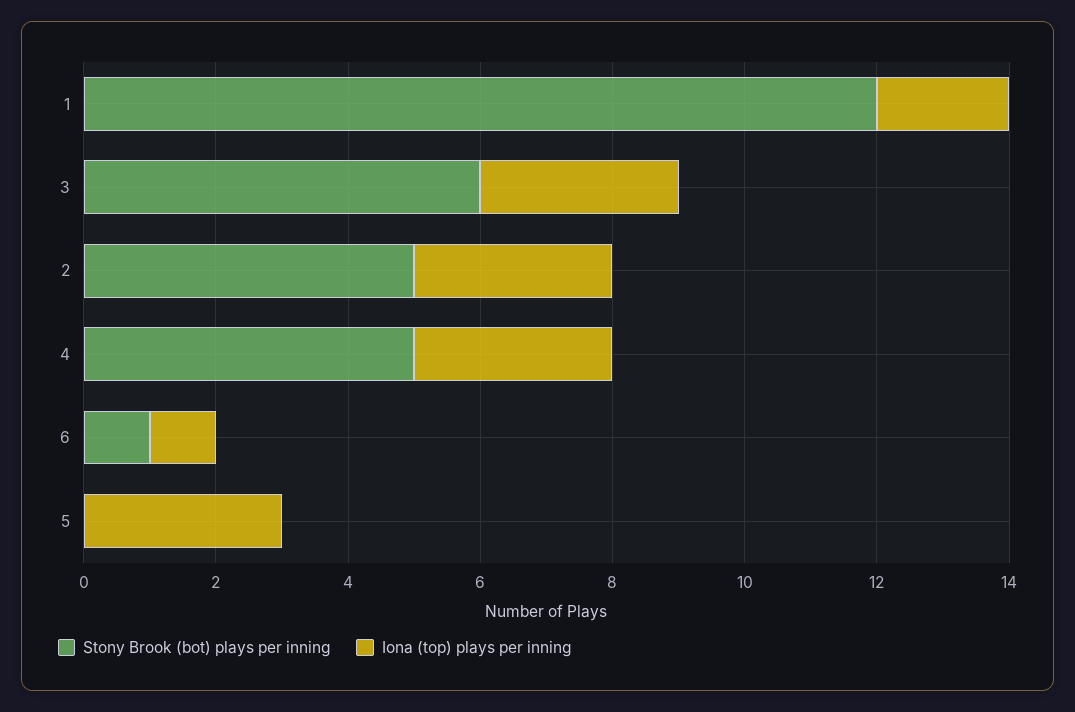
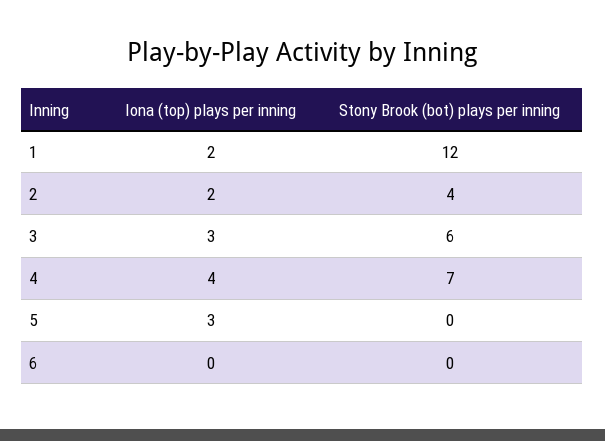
Stony Brook (bot) plays per inning, 2: 5 -> 4
Iona (top) plays per inning, 2: 3 -> 2
Stony Brook (bot) plays per inning, 4: 5 -> 7
Iona (top) plays per inning, 4: 3 -> 4
Stony Brook (bot) plays per inning, 6: 1 -> 0
Iona (top) plays per inning, 6: 1 -> 0

